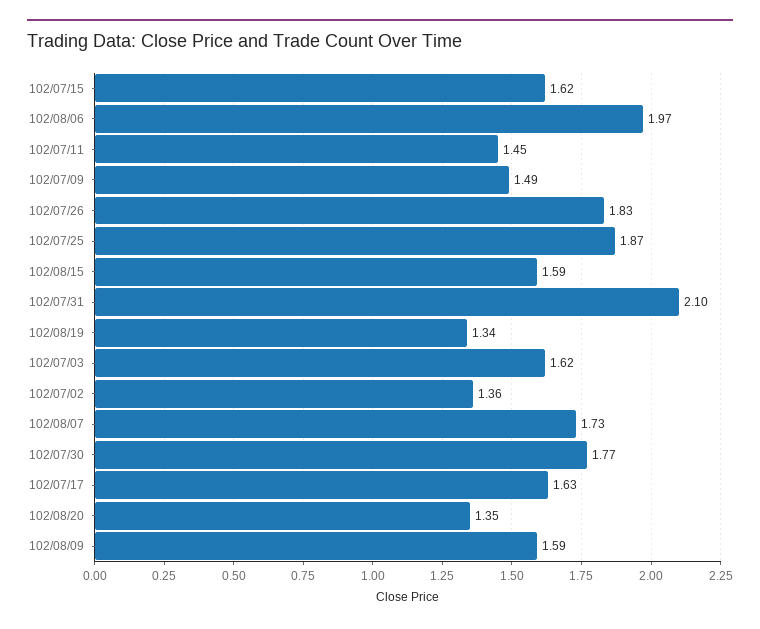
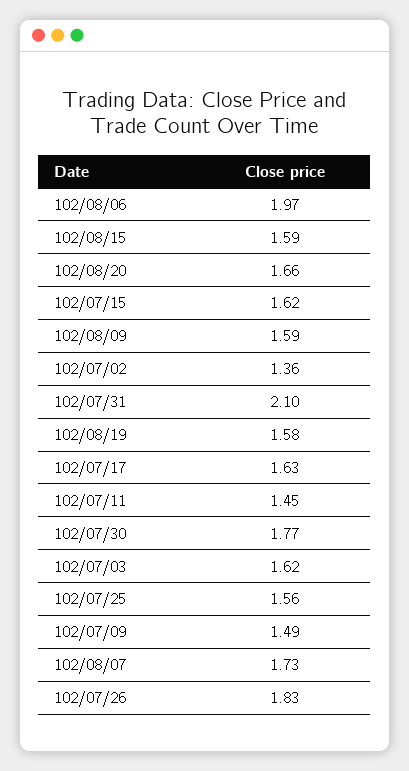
102/07/25: 1.87 -> 1.56
102/08/19: 1.34 -> 1.58
102/08/20: 1.35 -> 1.66

